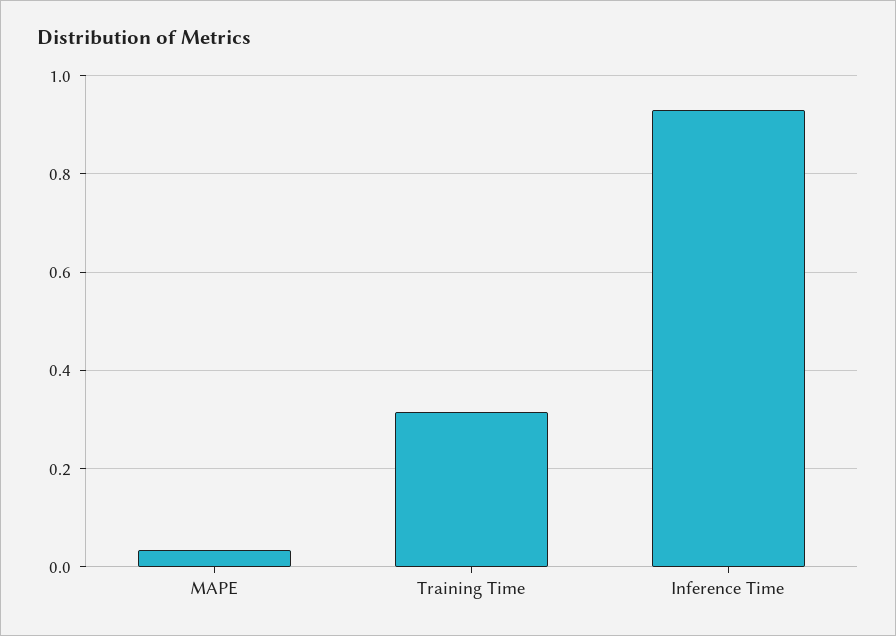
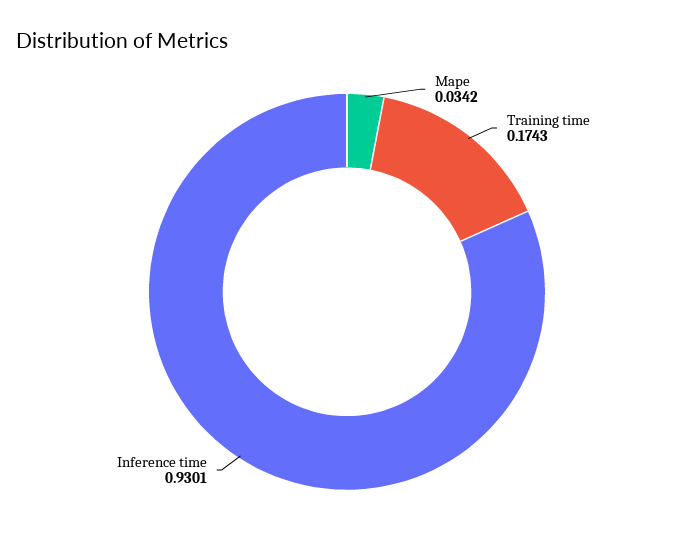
Training Time: 0.32 -> 0.1743

